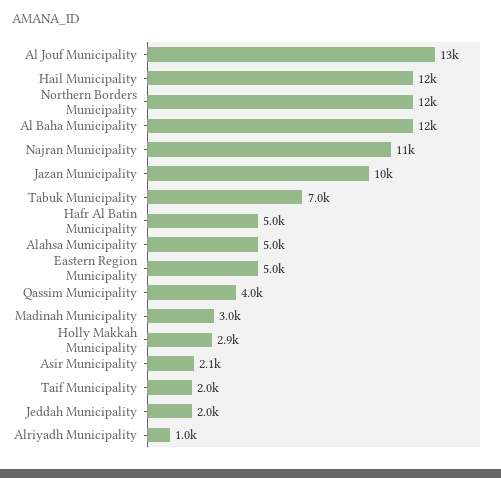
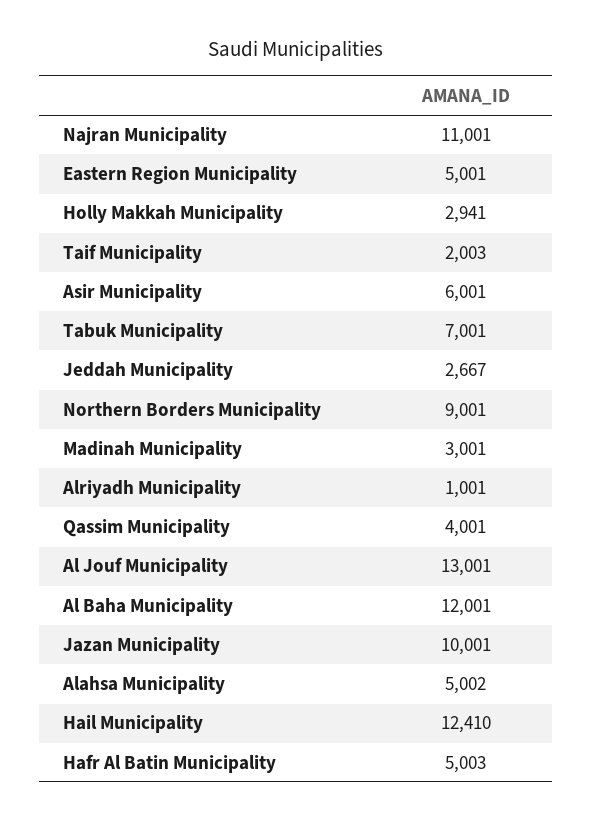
Northern Borders Municipality: 12000 -> 9001
Asir Municipality: 2100 -> 6001
Jeddah Municipality: 2000 -> 2667

